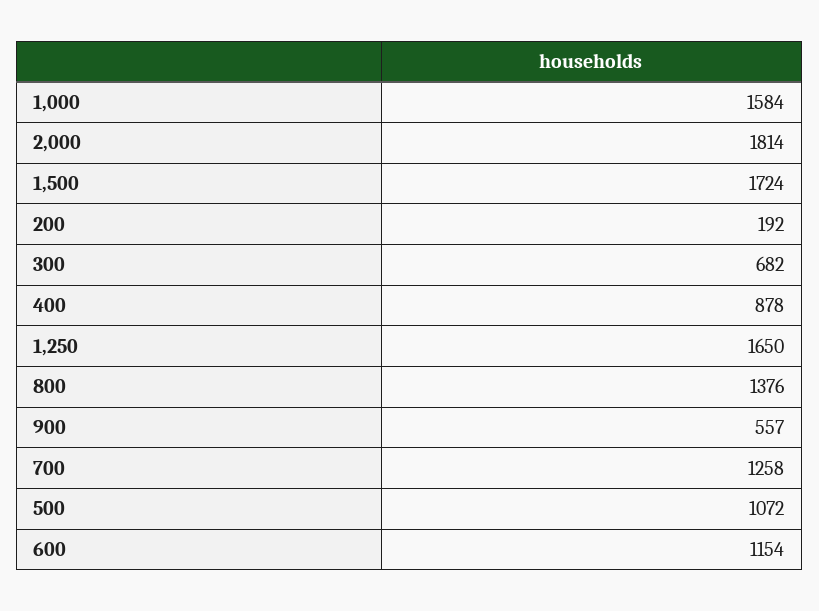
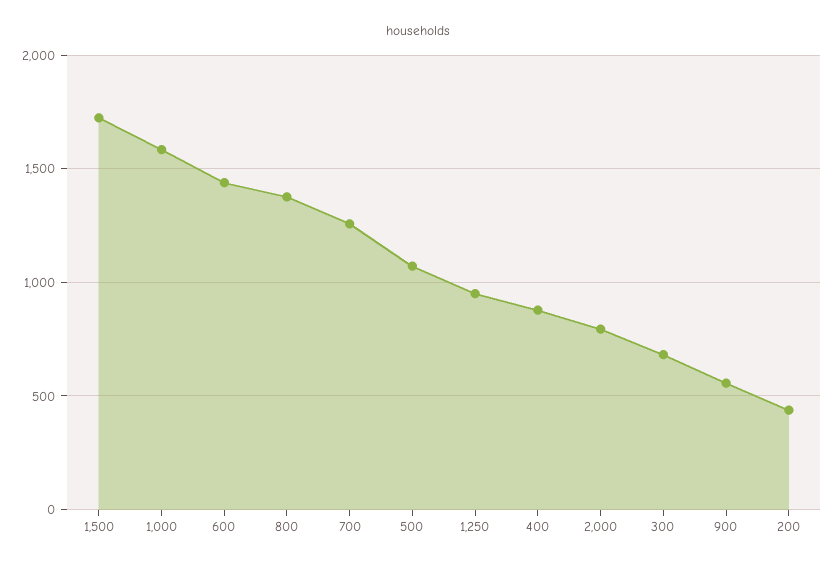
2,000: 1814 -> 800
200: 192 -> 450
1,250: 1650 -> 950
600: 1154 -> 1450

